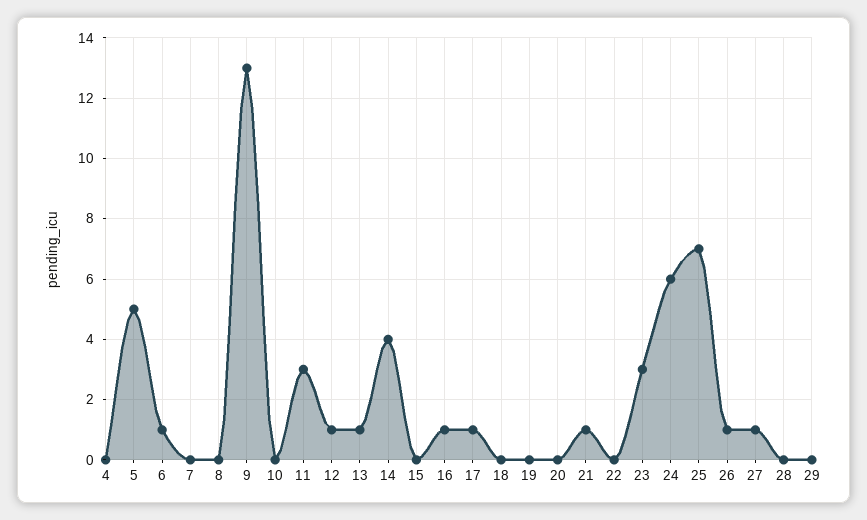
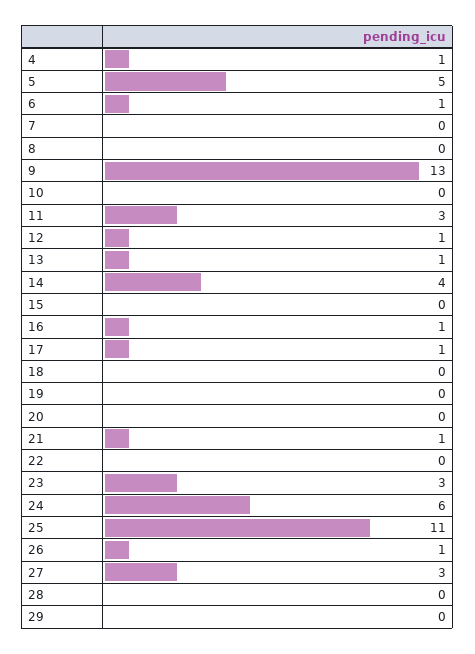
4: 0 -> 1
25: 7 -> 11
27: 1 -> 3

